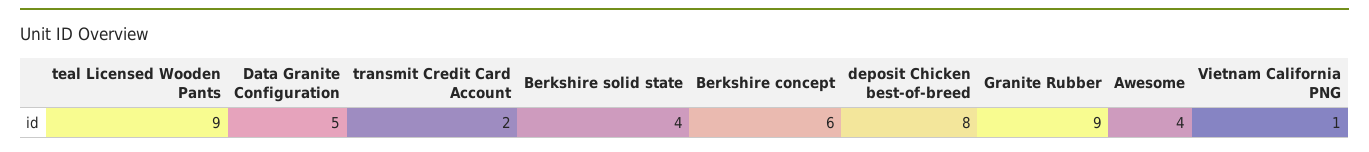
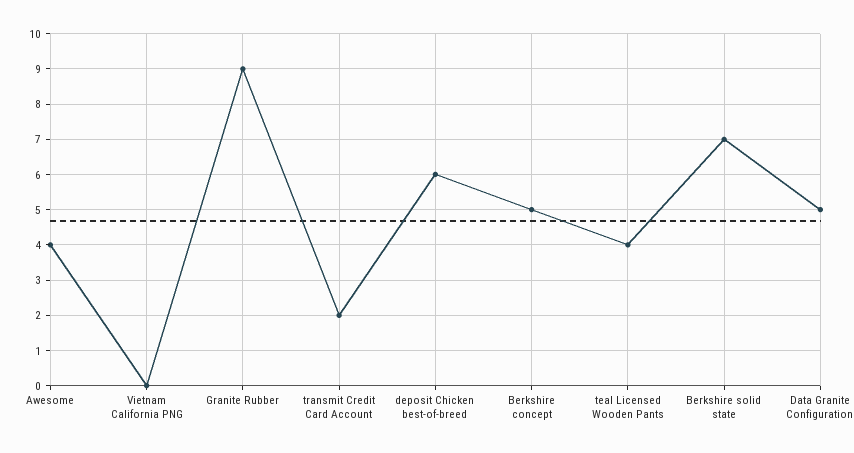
teal Licensed Wooden Pants: 9 -> 4
Berkshire solid state: 4 -> 7
Berkshire concept: 6 -> 5
deposit Chicken best-of-breed: 8 -> 6
Vietnam California PNG: 1 -> 0

